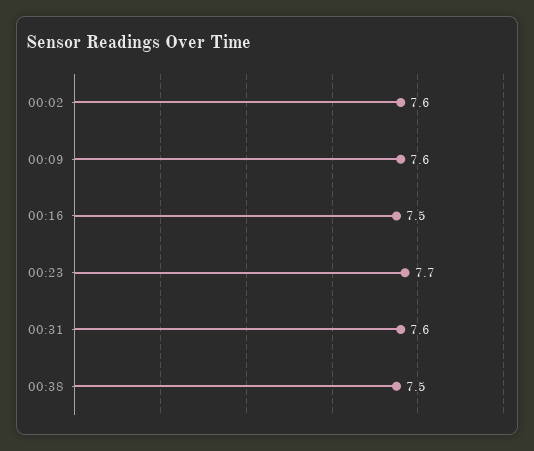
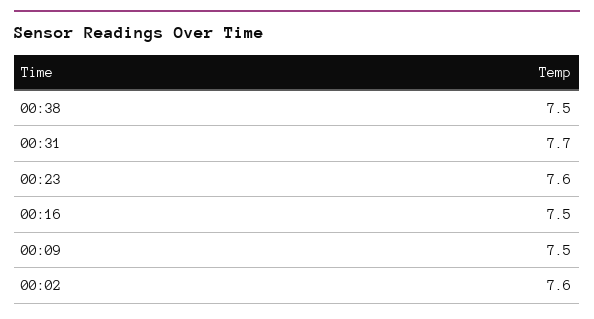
00:09: 7.6 -> 7.5
00:23: 7.7 -> 7.6
00:31: 7.6 -> 7.7

